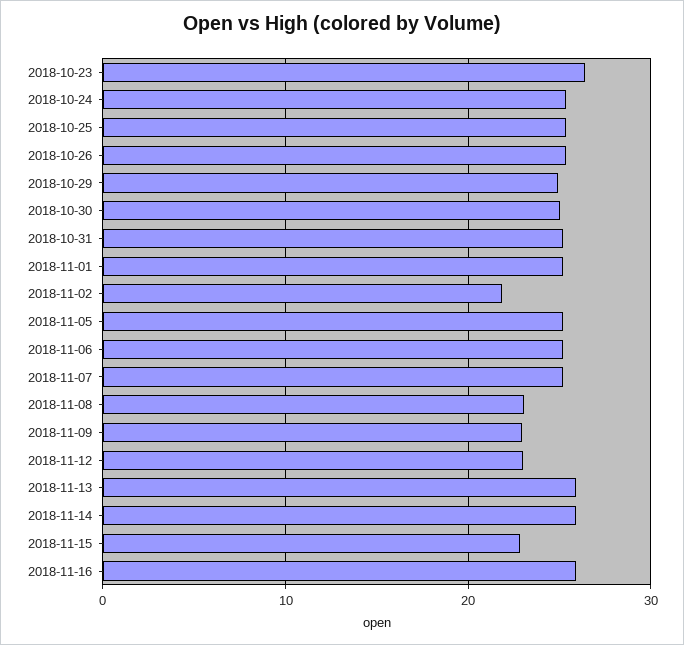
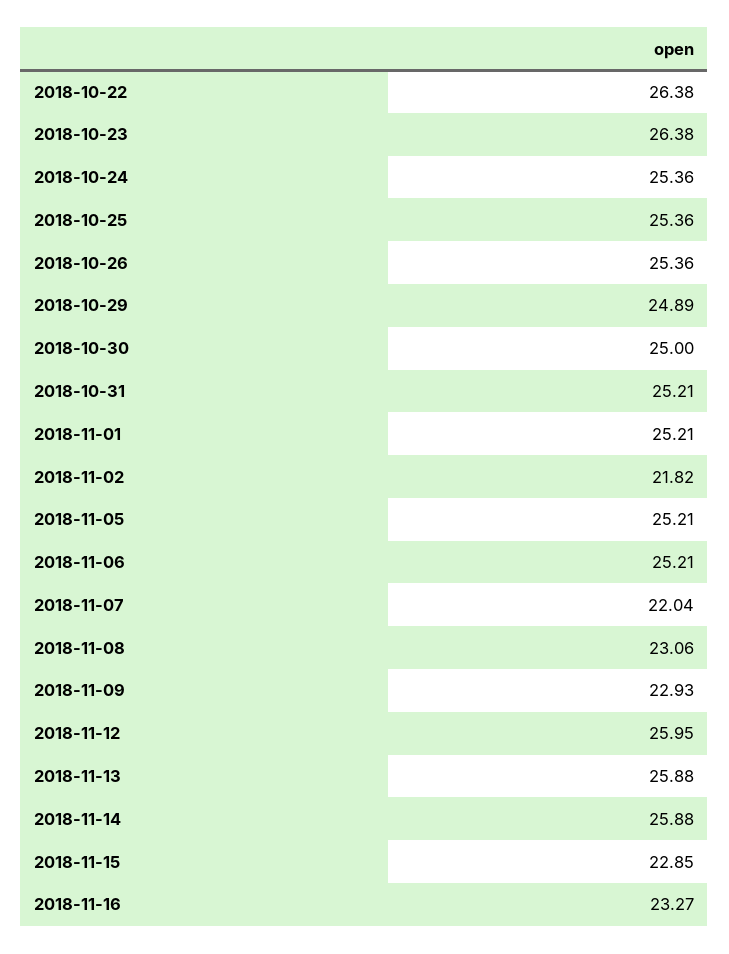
2018-11-07: 25 -> 22.04
2018-11-12: 23 -> 25.95
2018-11-16: 26 -> 23.27
2018-10-22: none -> 26.38

